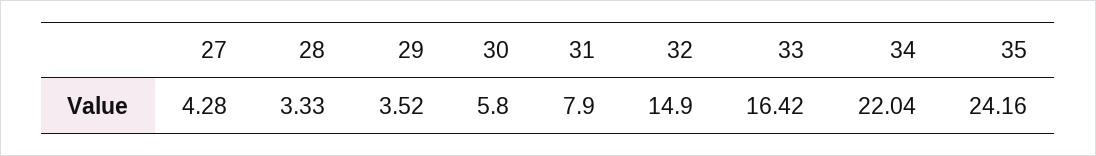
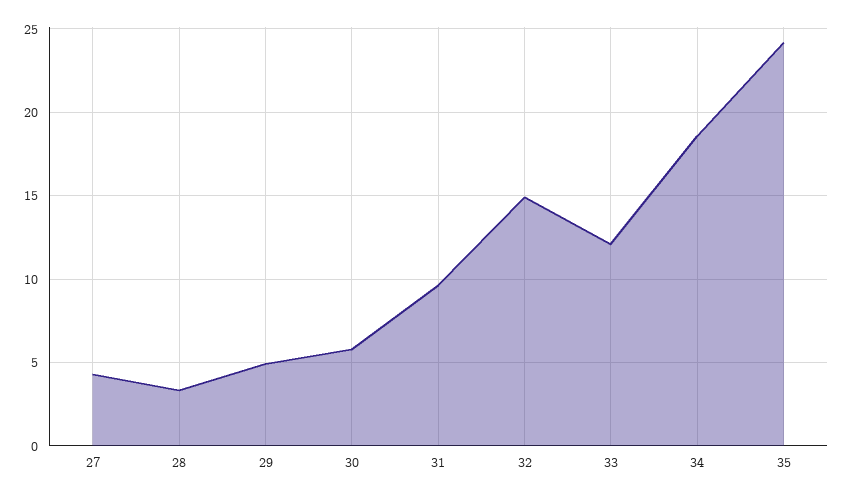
29: 3.52 -> 5
31: 7.9 -> 9.5
33: 16.42 -> 12
34: 22.04 -> 18.5

